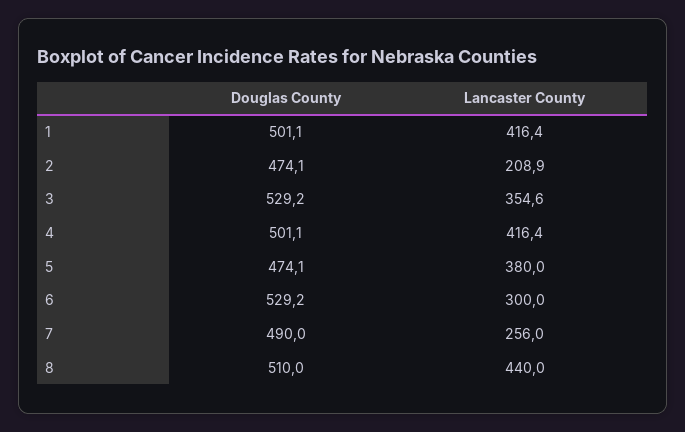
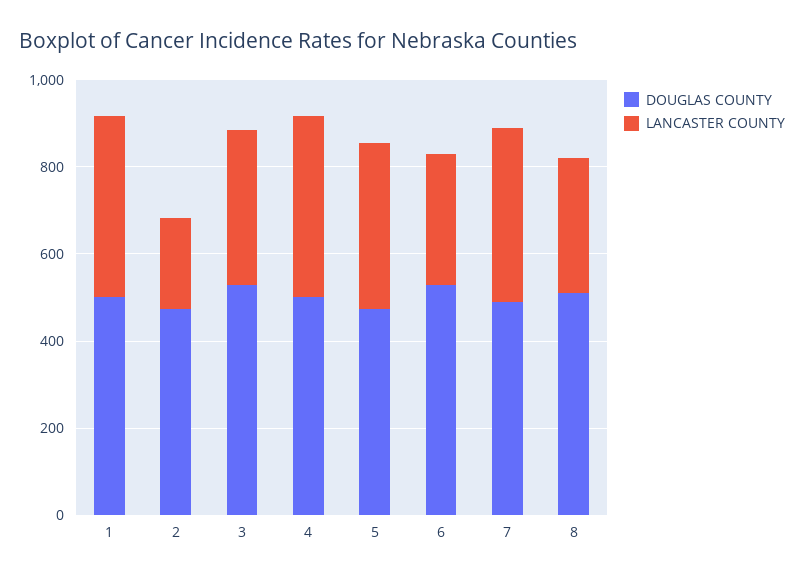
Lancaster County, 7: 256 -> 400
Lancaster County, 8: 440 -> 300

